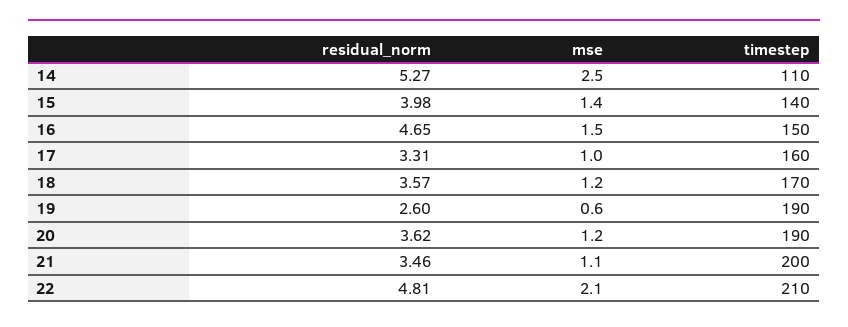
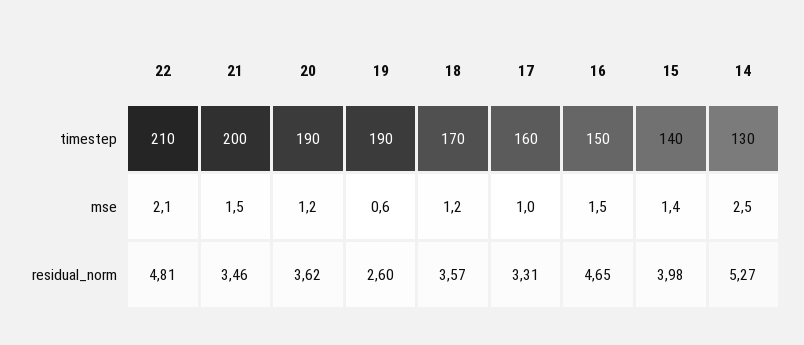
timestep, 14: 110 -> 130
mse, 21: 1.1 -> 1.5

